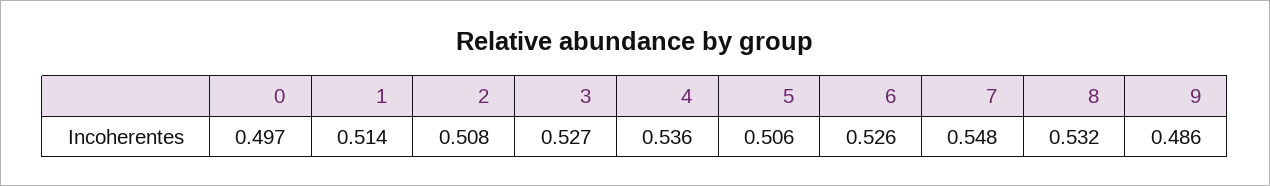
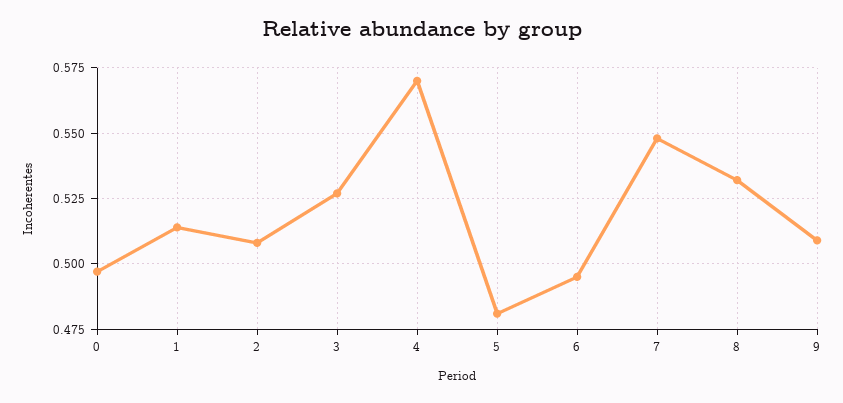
4: 0.536 -> 0.57
5: 0.506 -> 0.48
6: 0.526 -> 0.495
9: 0.486 -> 0.51

